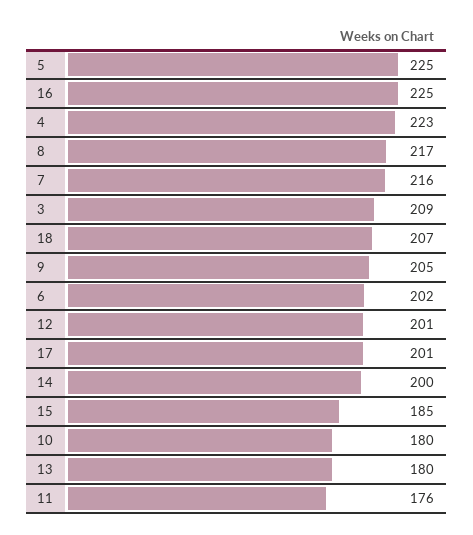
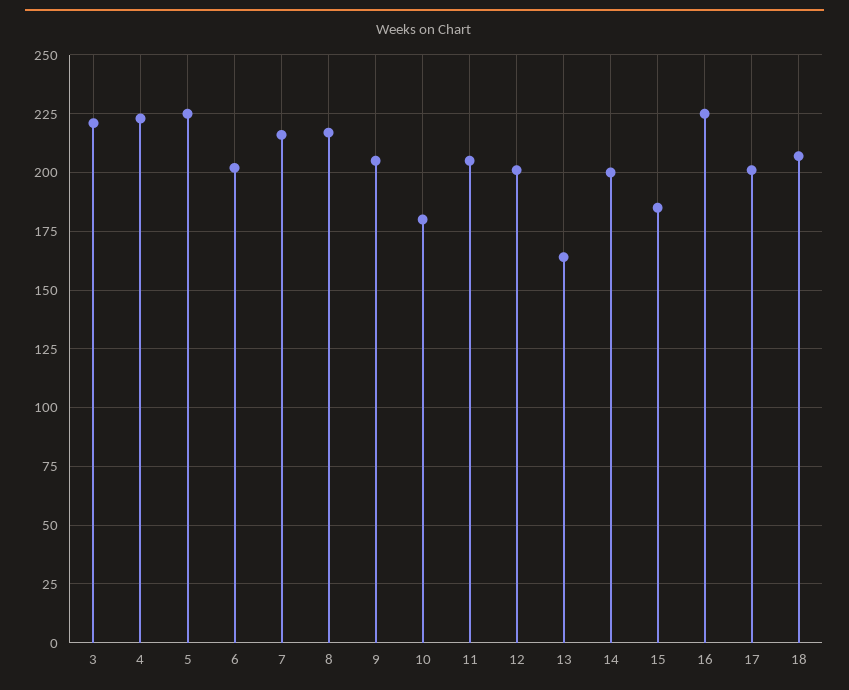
3: 209 -> 220
13: 180 -> 165
11: 176 -> 205

